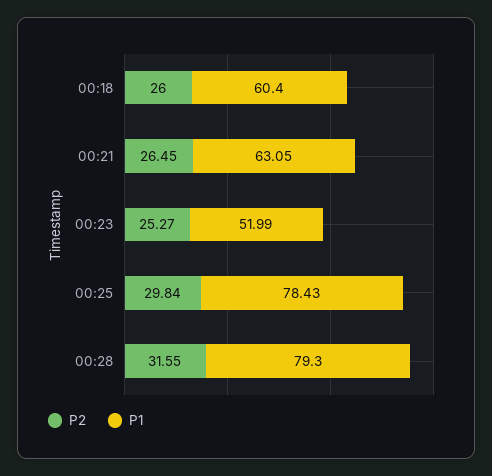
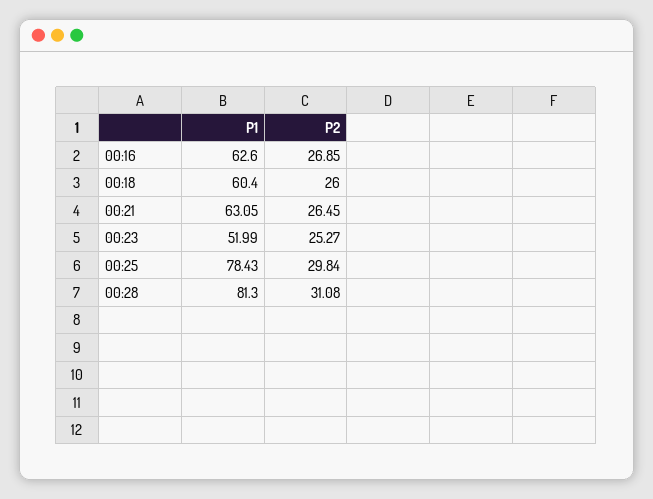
P2, 00:28: 31.55 -> 31.08
P1, 00:28: 79.3 -> 81.3
P1, 00:16: none -> 62.6
P2, 00:16: none -> 26.85

